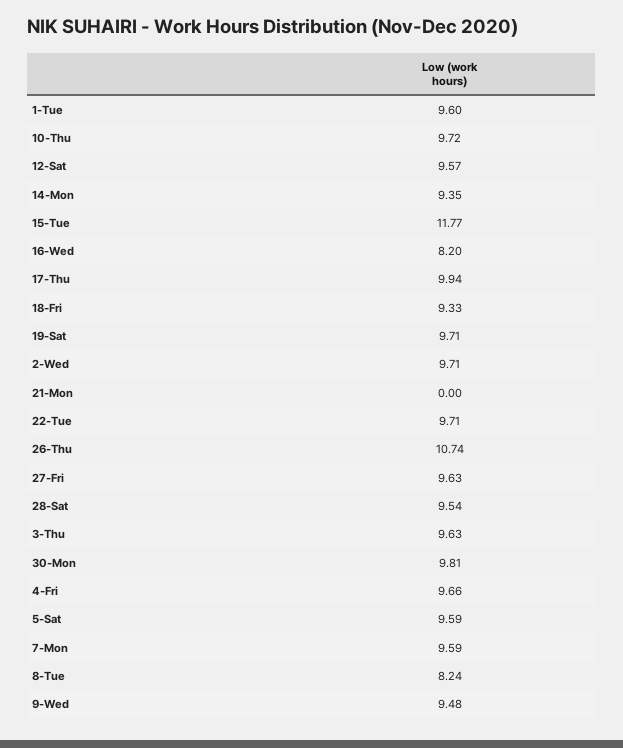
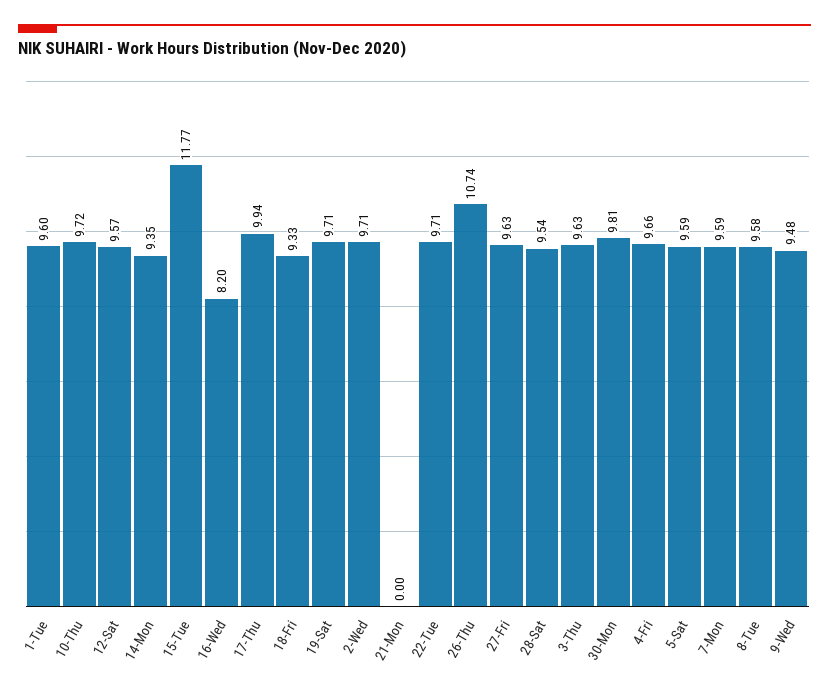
8-Tue: 8.24 -> 9.58

